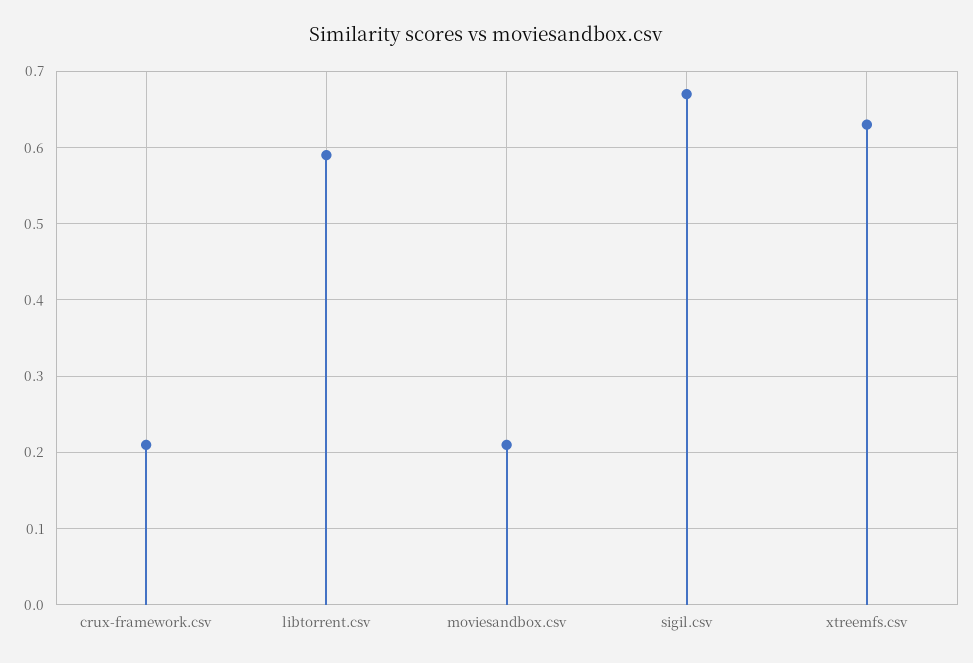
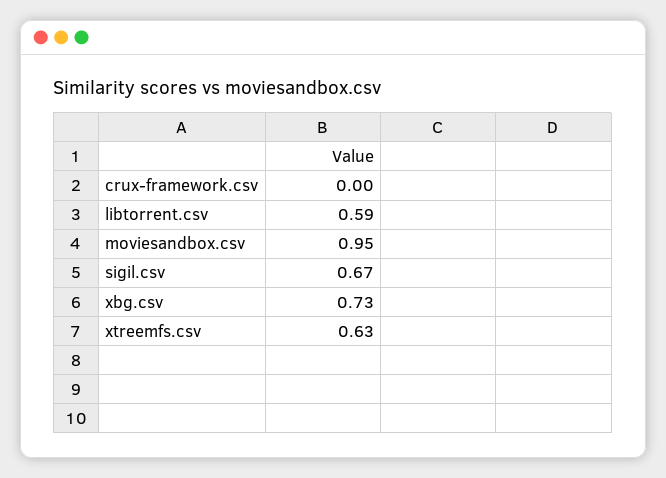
crux-framework.csv: 0.21 -> 0
moviesandbox.csv: 0.21 -> 0.95
xbg.csv: none -> 0.73

